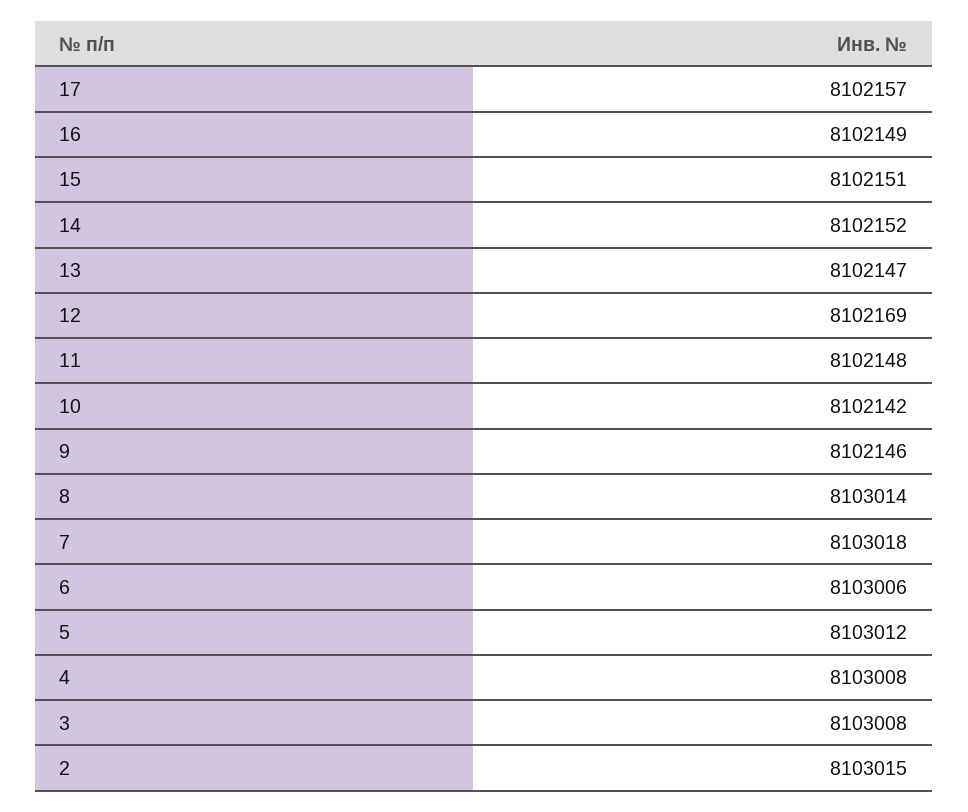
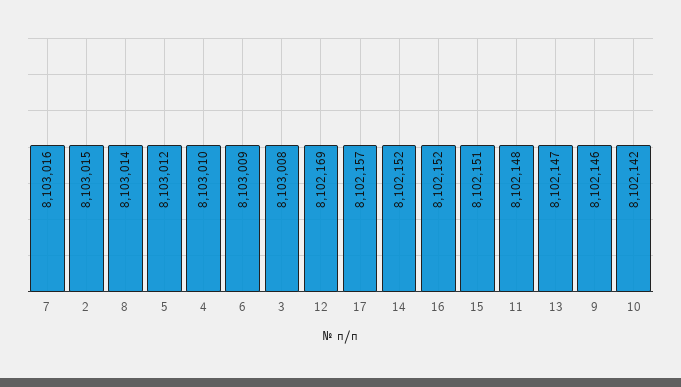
16: 8102149 -> 8102152
7: 8103018 -> 8103016
6: 8103006 -> 8103009
4: 8103008 -> 8103010

